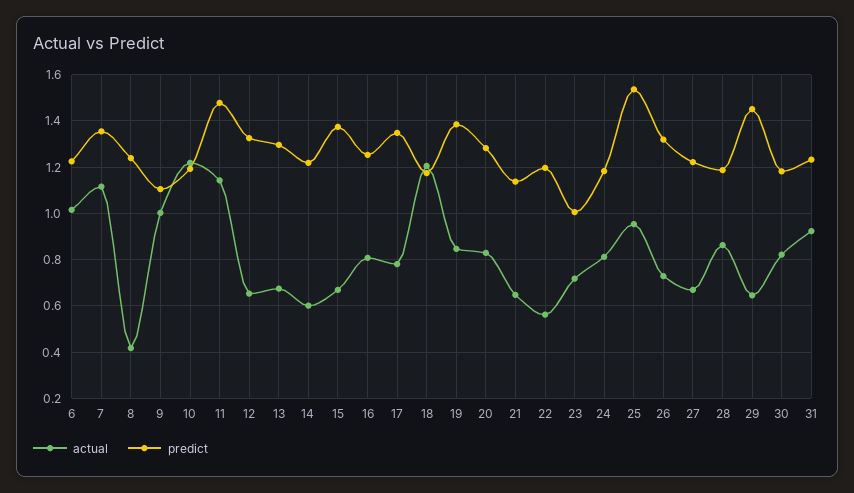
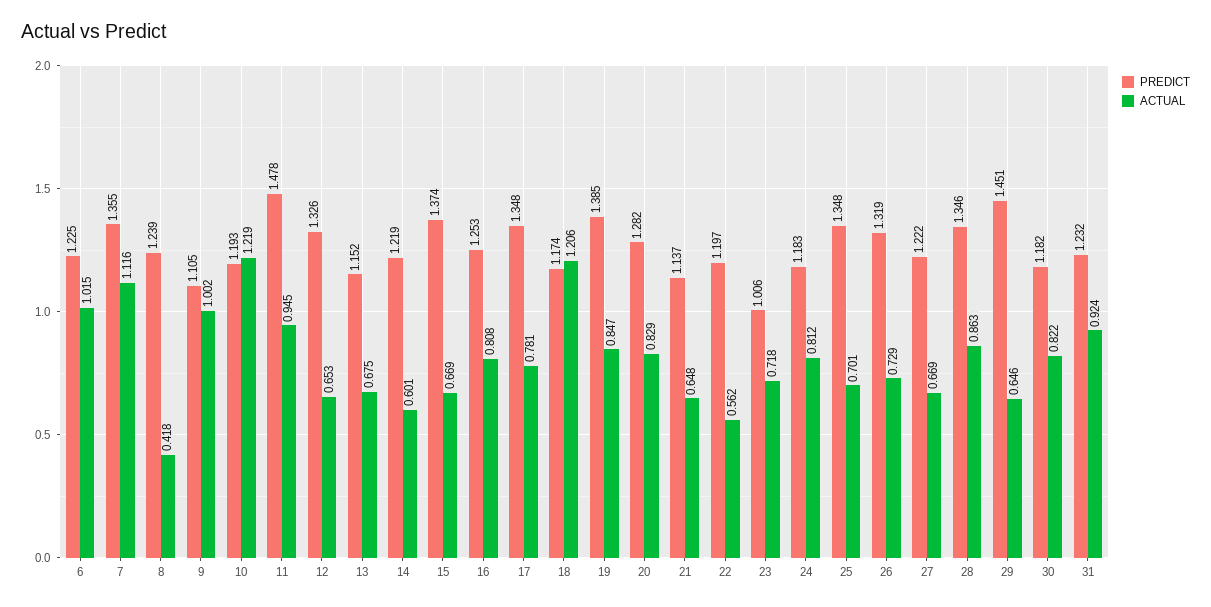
actual, 11: 1.15 -> 0.945
predict, 13: 1.3 -> 1.152
actual, 25: 0.95 -> 0.701
predict, 25: 1.55 -> 1.348
predict, 28: 1.2 -> 1.346

